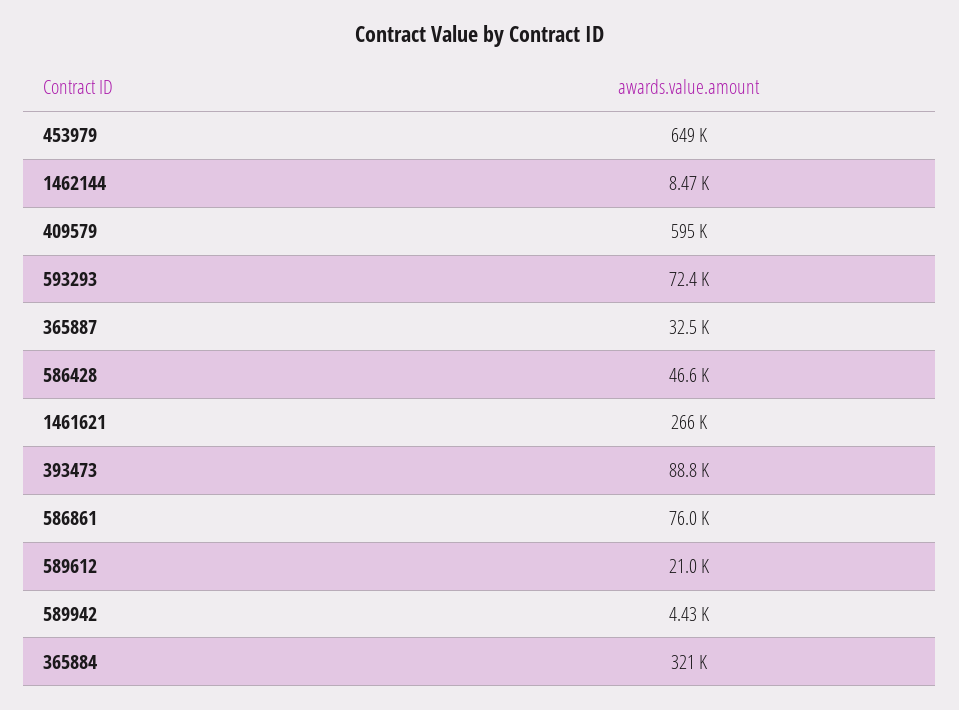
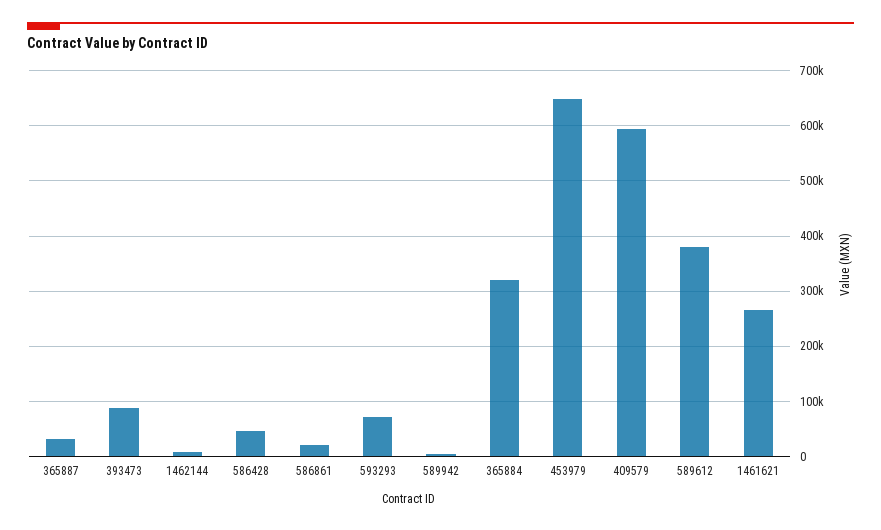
586861: 76000 -> 20000
589612: 21000 -> 380000

